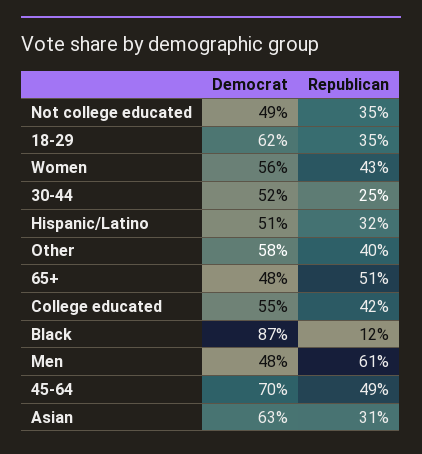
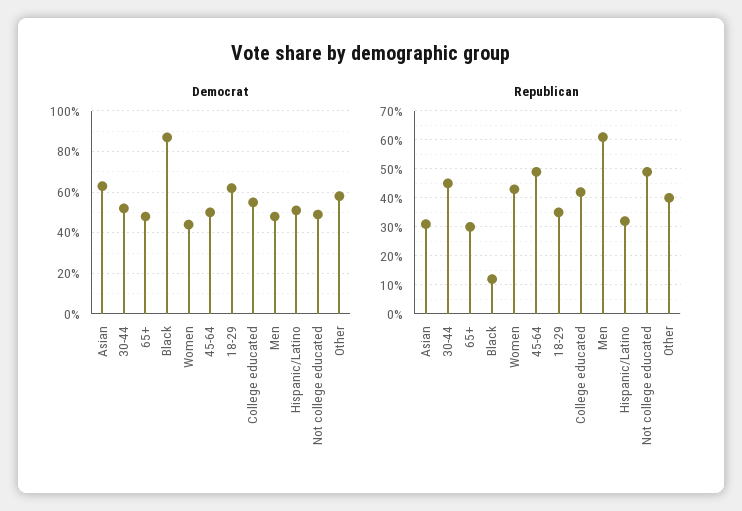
Republican, Not college educated: 35 -> 50
Democrat, Women: 56 -> 45
Republican, 30-44: 25 -> 45
Republican, 65+: 51 -> 30
Democrat, 45-64: 70 -> 50

